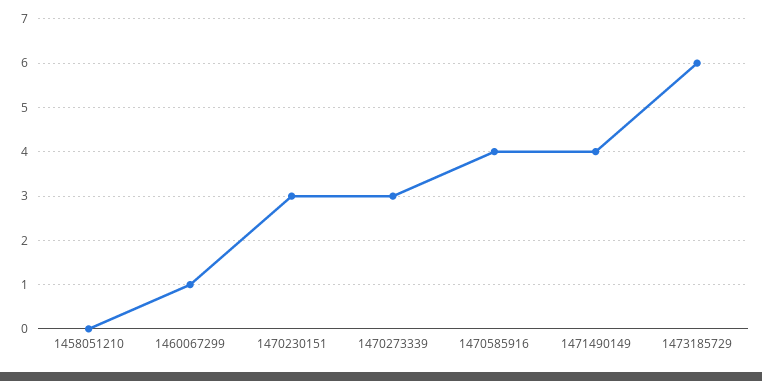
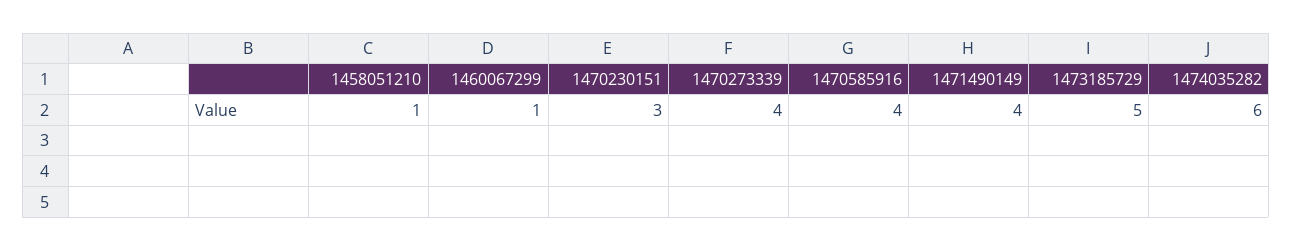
1458051210: 0 -> 1
1470273339: 3 -> 4
1473185729: 6 -> 5
1474035282: none -> 6

